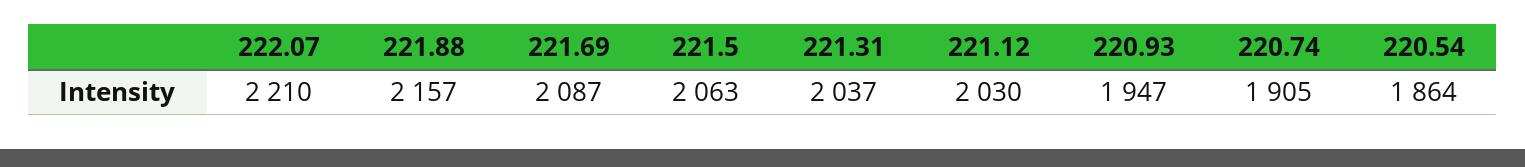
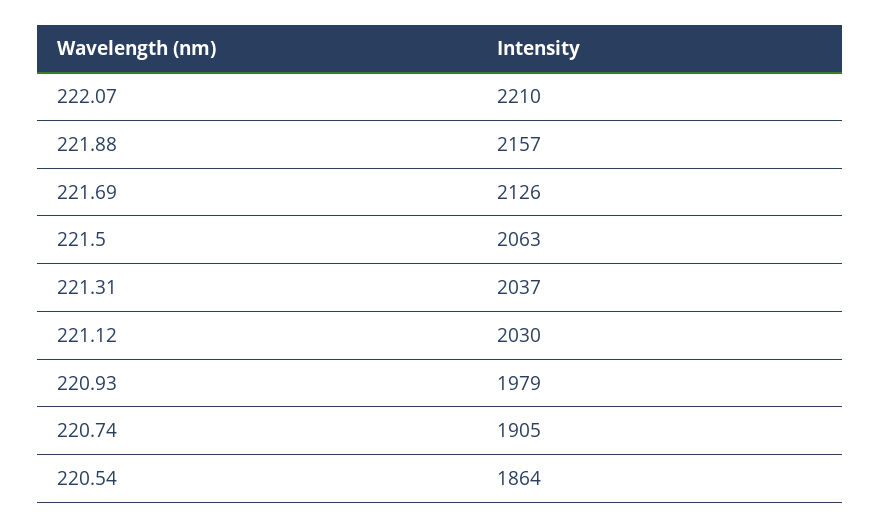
221.69: 2087 -> 2126
220.93: 1947 -> 1979

